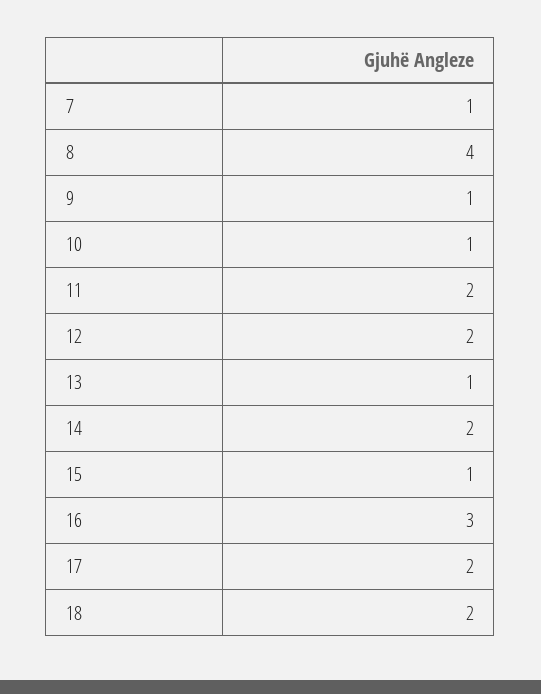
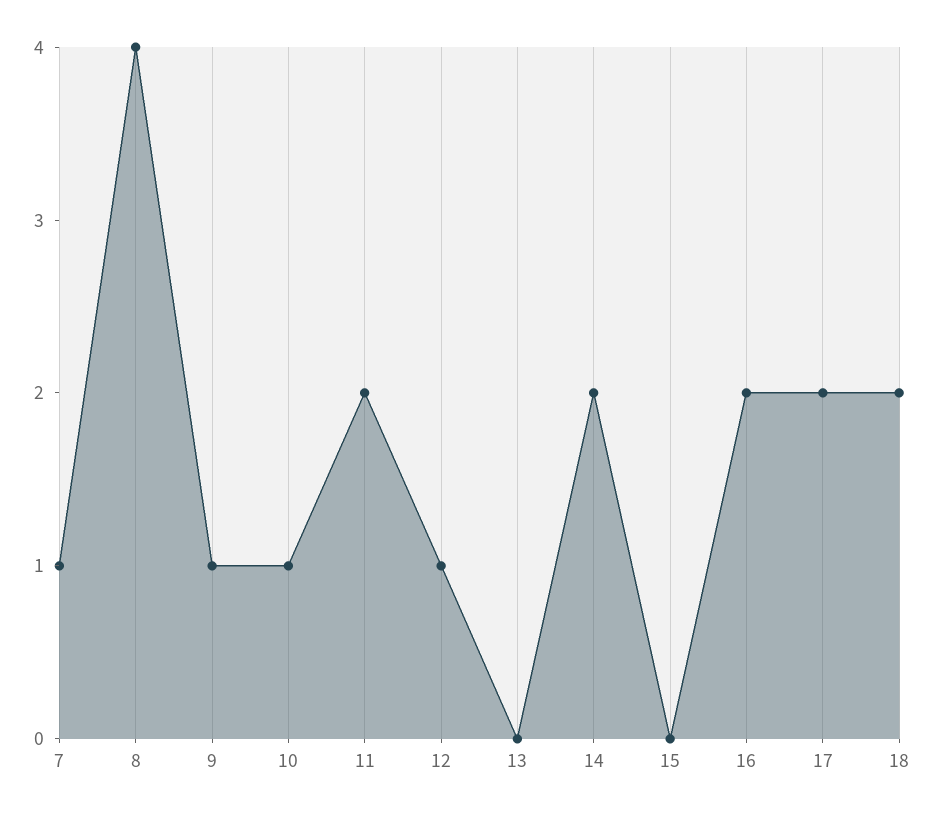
12: 2 -> 1
13: 1 -> 0
15: 1 -> 0
16: 3 -> 2

